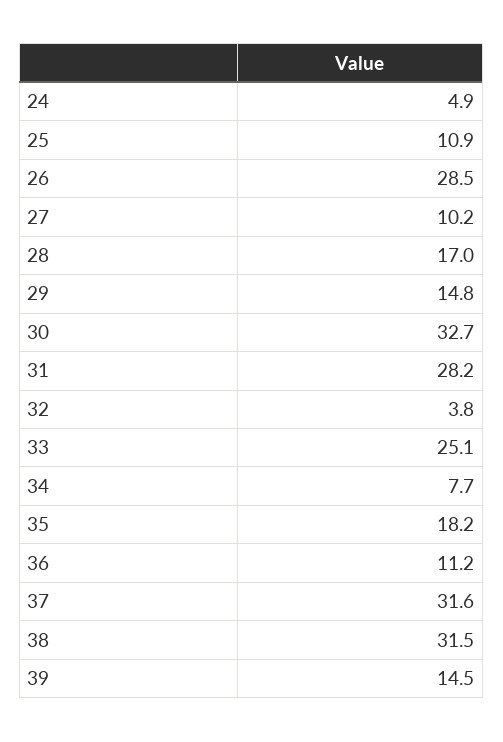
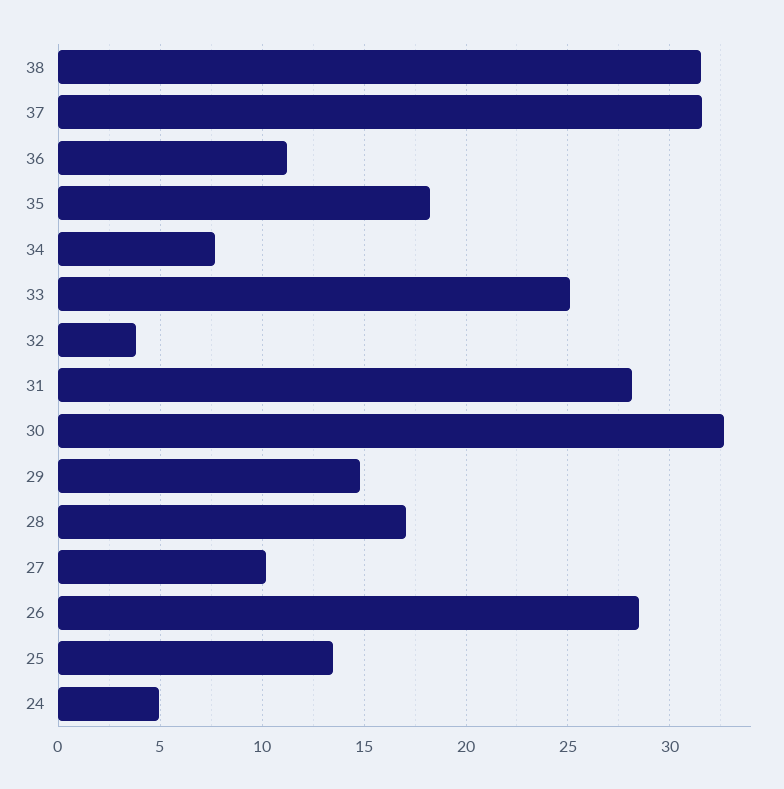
25: 10.9 -> 13.5
39: 14.5 -> none

